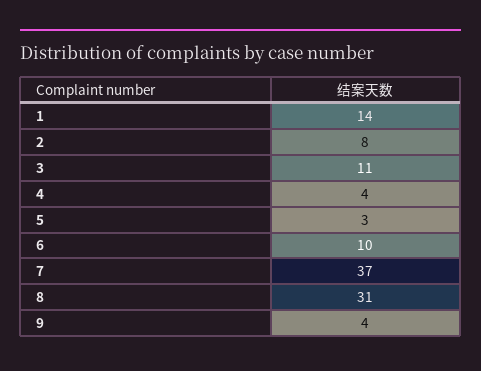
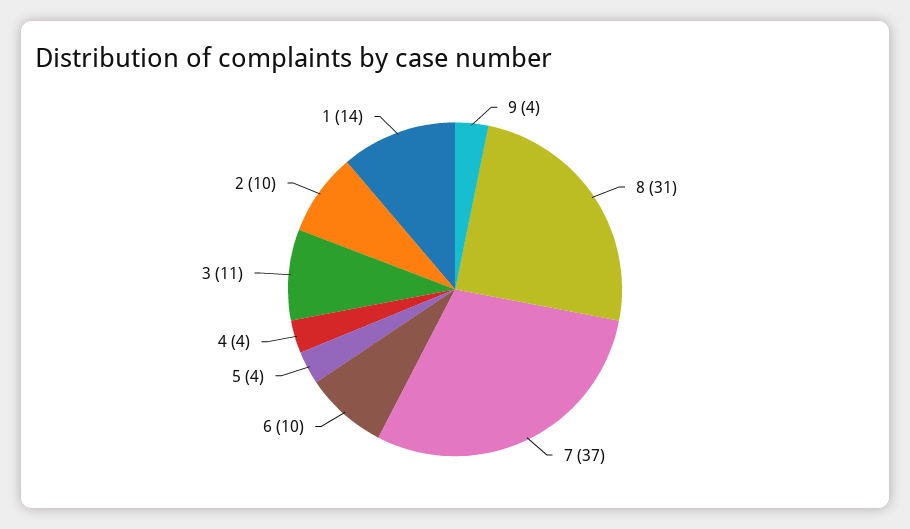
2: 8 -> 10
5: 3 -> 4

